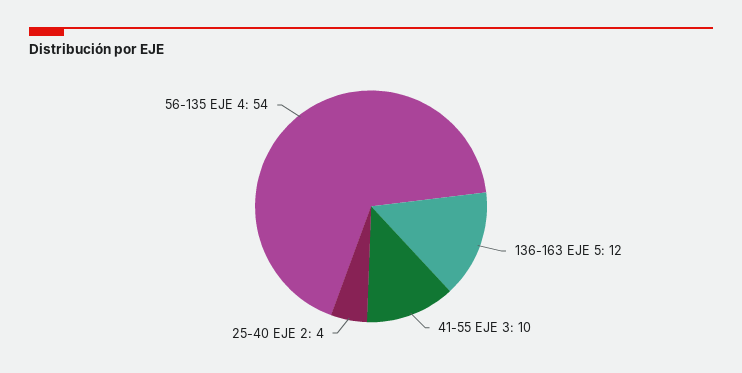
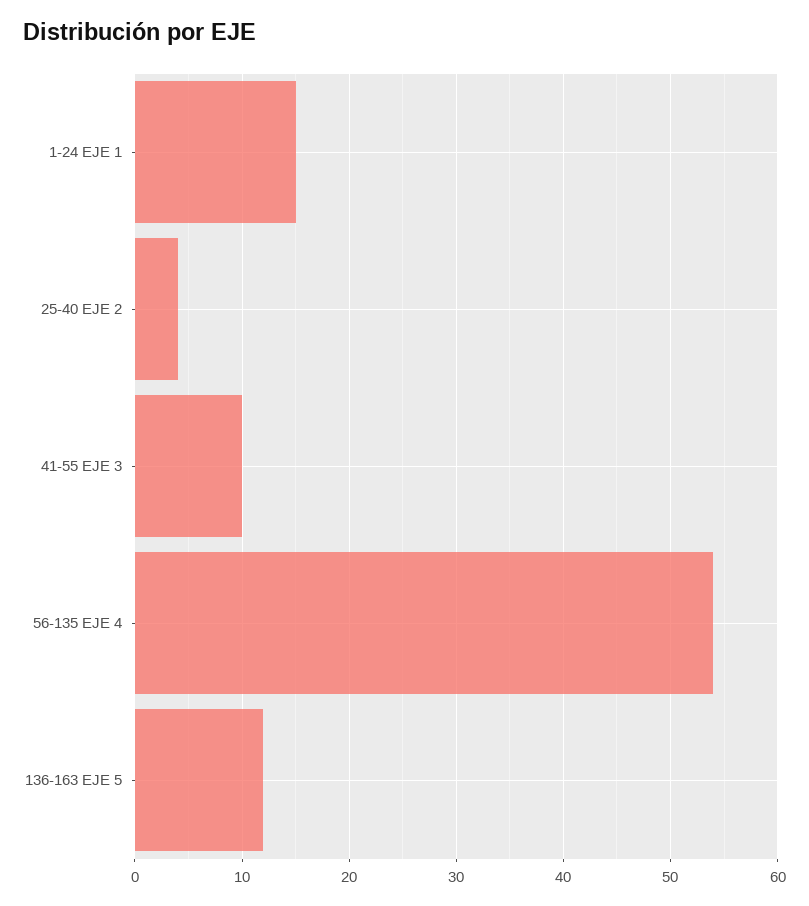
1-24 EJE 1: none -> 15

